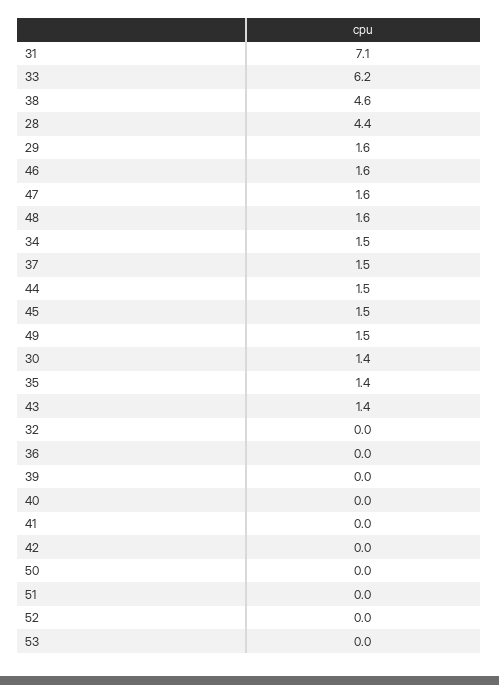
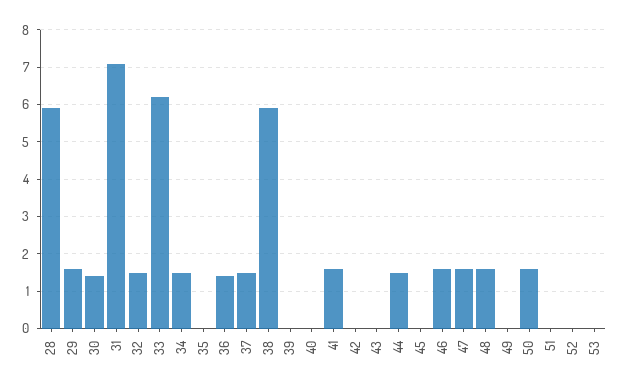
38: 4.6 -> 6
28: 4.4 -> 6
45: 1.5 -> 0
49: 1.5 -> 0
35: 1.4 -> 0
43: 1.4 -> 0
32: 0 -> 1.5
36: 0 -> 1.5
41: 0 -> 1.5
50: 0 -> 1.5

